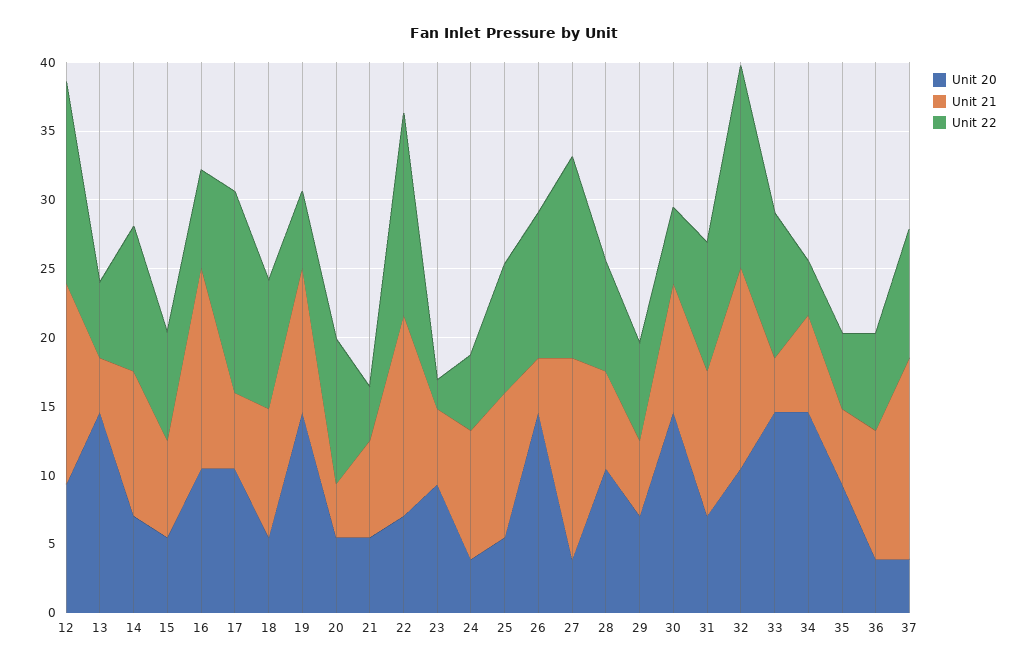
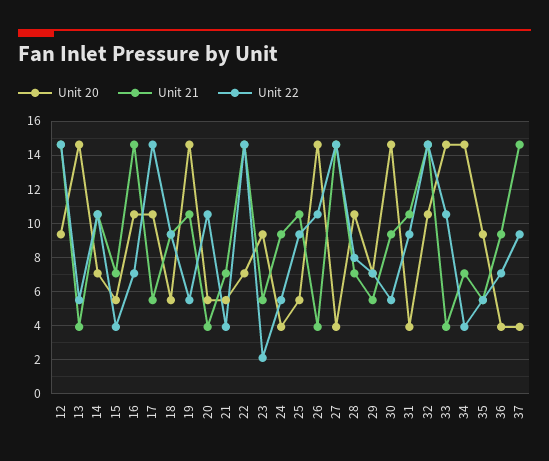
Unit 22, 15: 8 -> 4
Unit 20, 31: 7 -> 4

